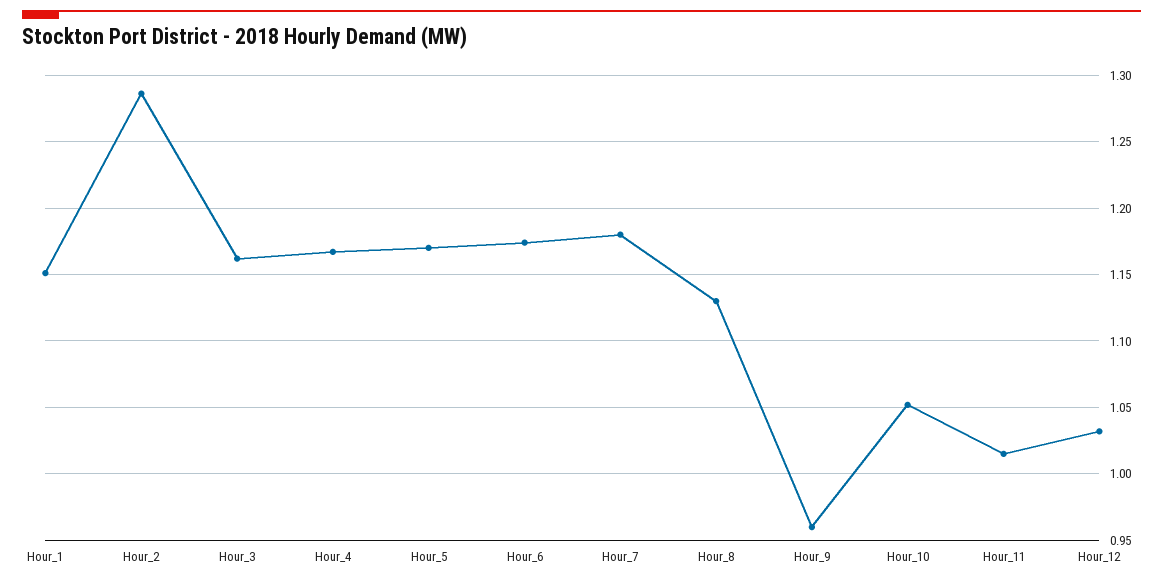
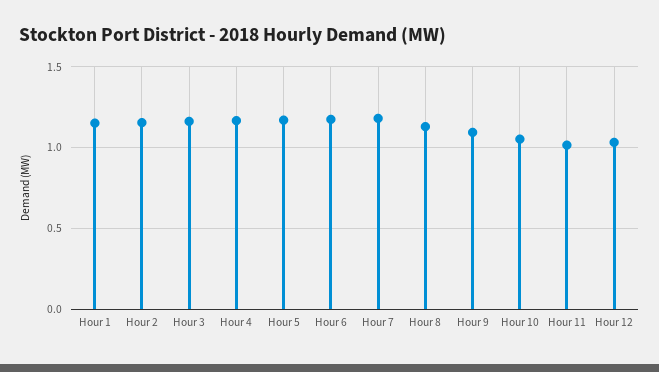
Hour_2: 1.285 -> 1.15
Hour_9: 0.96 -> 1.1

